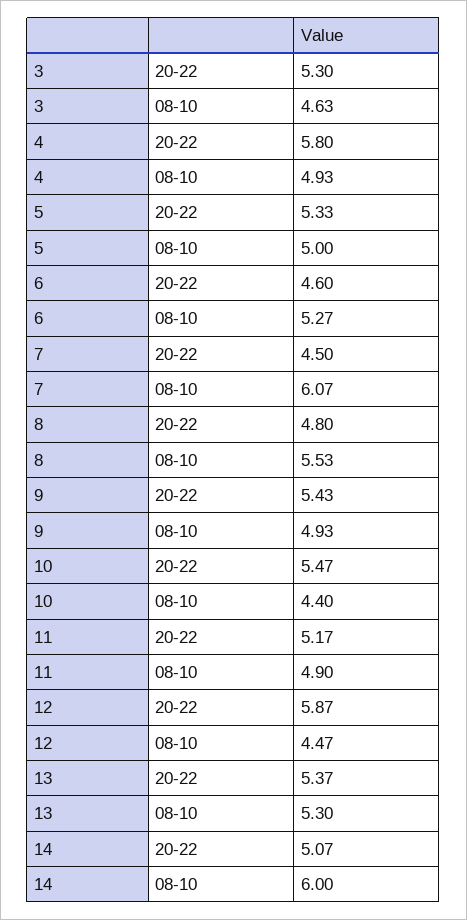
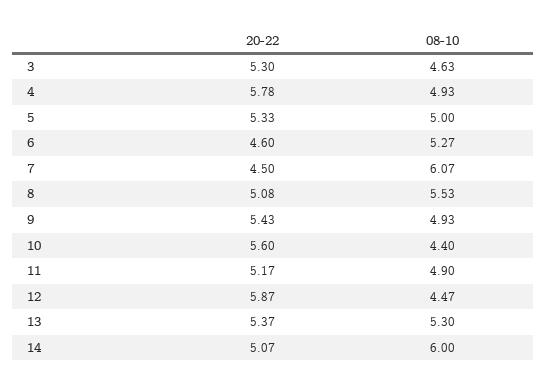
4, 20-22: 5.8 -> 5.78
8, 20-22: 4.8 -> 5.08
10, 20-22: 5.47 -> 5.6

